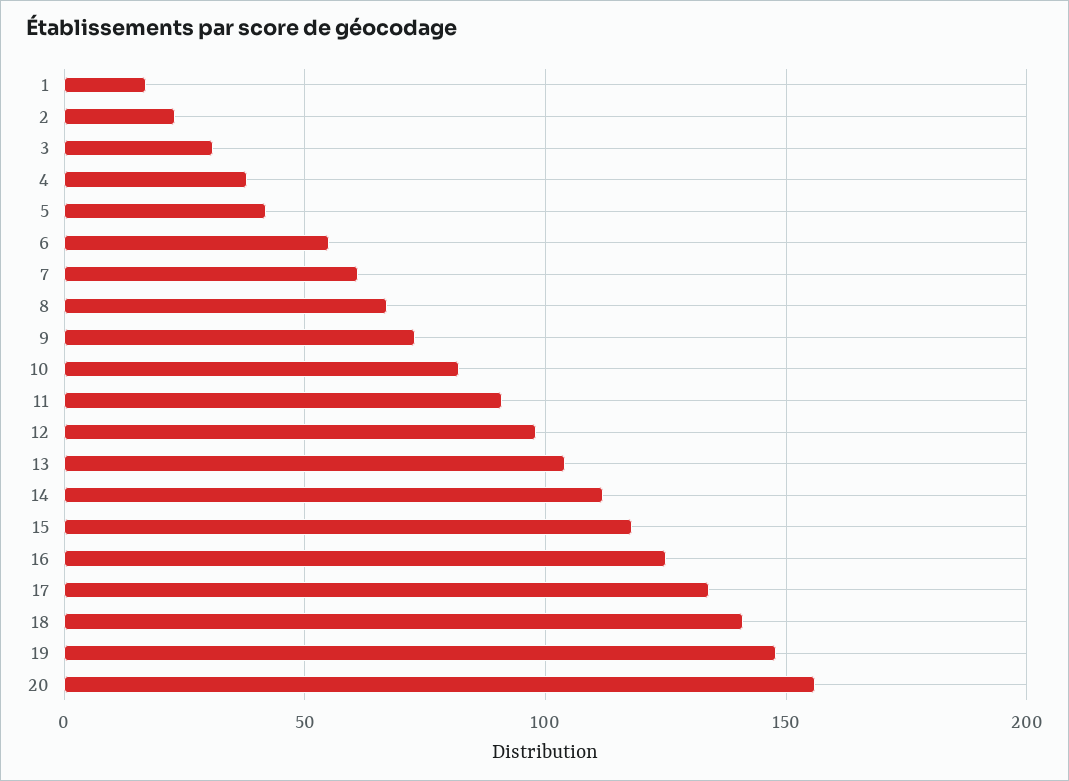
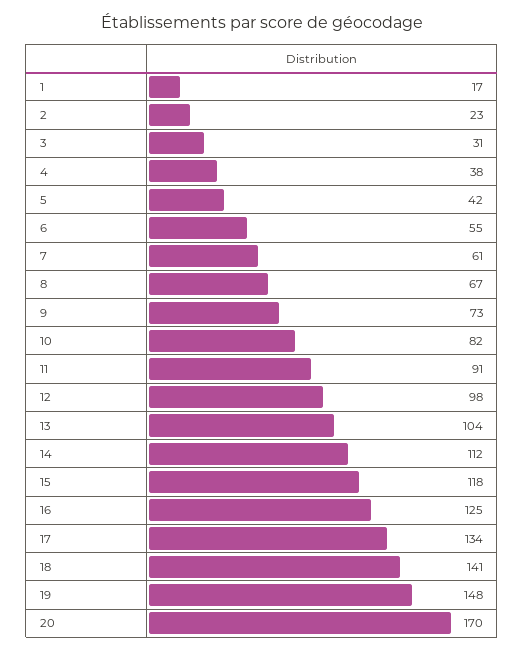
20: 155 -> 170

